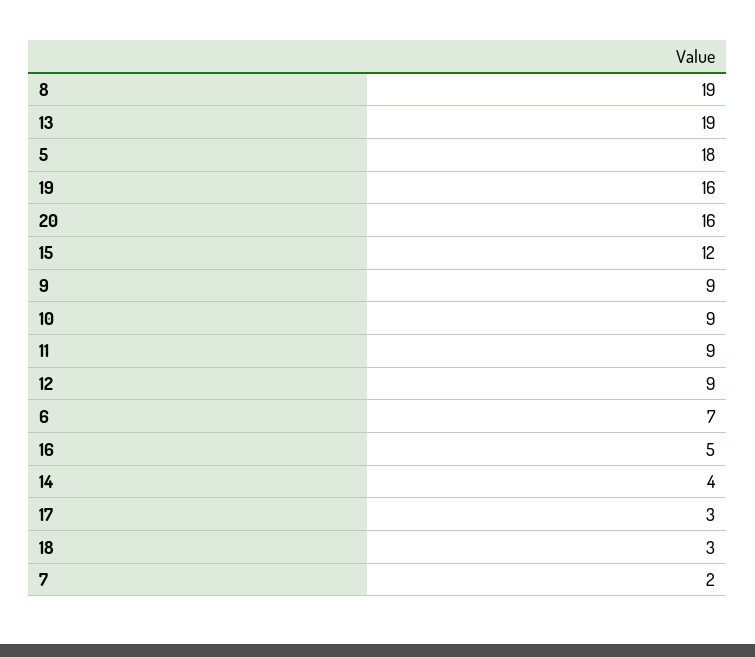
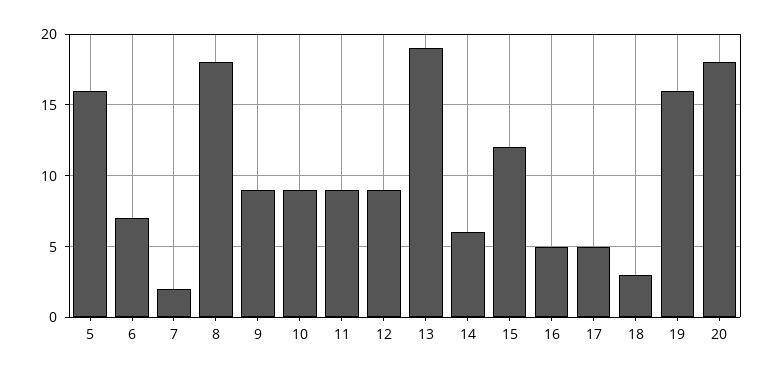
8: 19 -> 18
5: 18 -> 16
20: 16 -> 18
14: 4 -> 6
17: 3 -> 5

